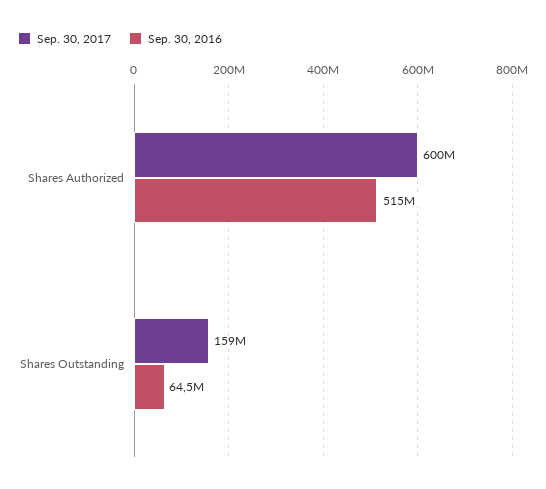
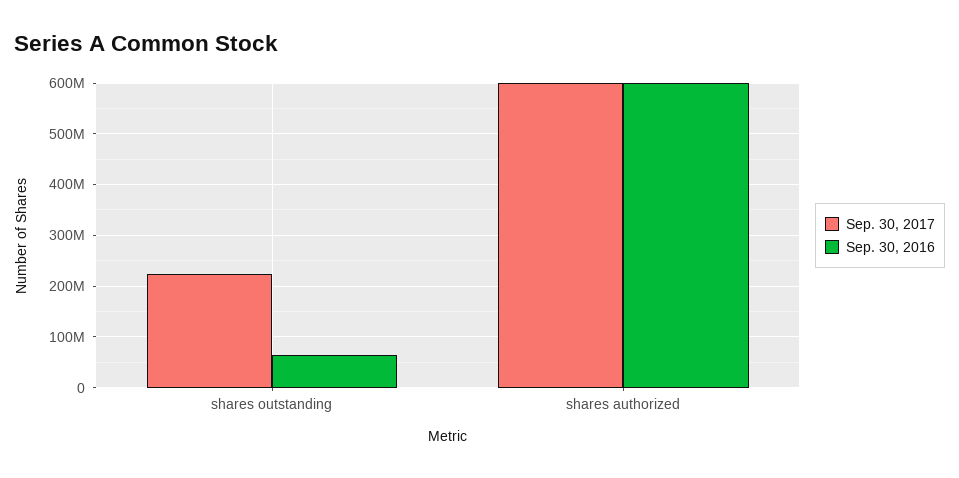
Sep. 30, 2016, Shares Authorized: 515000000 -> 600000000
Sep. 30, 2017, Shares Outstanding: 159000000 -> 220000000

